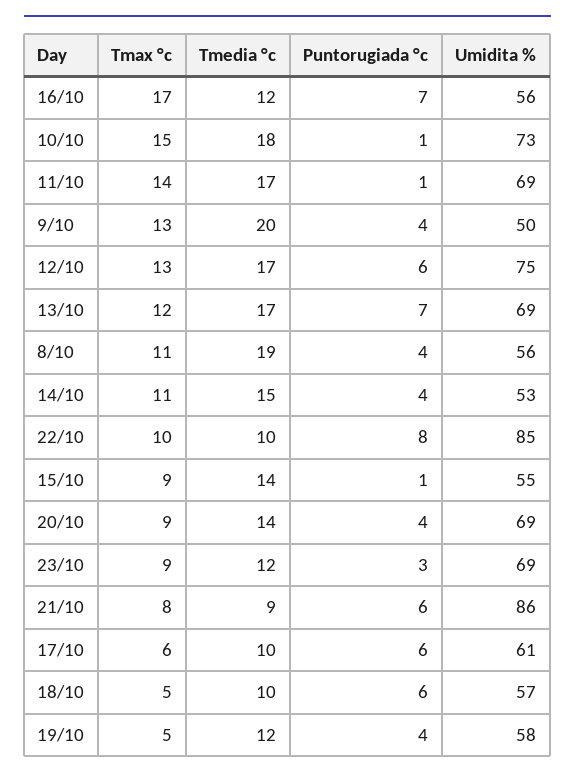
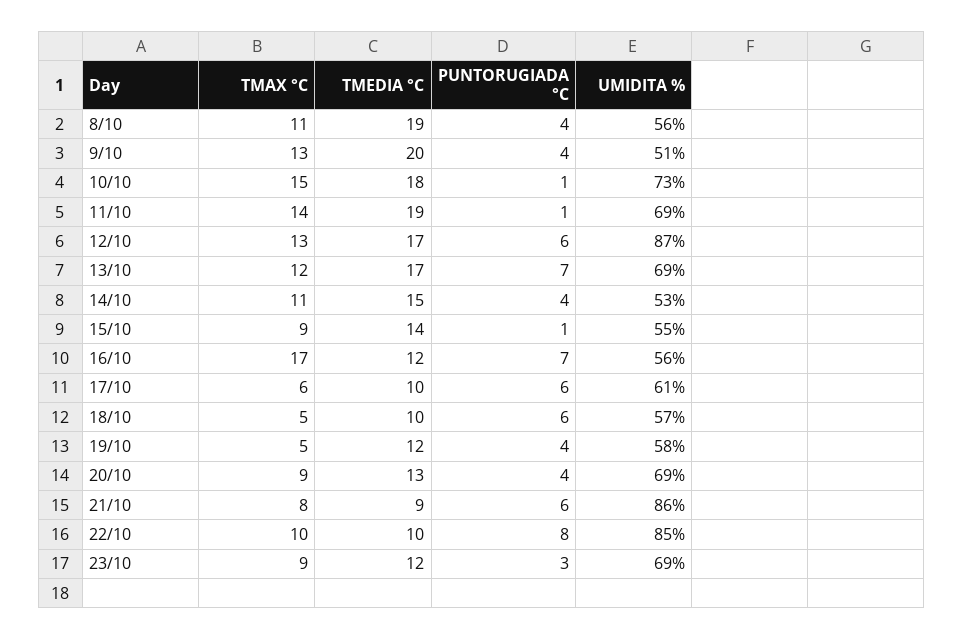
Tmedia °c, 11/10: 17 -> 19
Umidita %, 9/10: 50 -> 51
Umidita %, 12/10: 75 -> 87
Tmedia °c, 20/10: 14 -> 13

